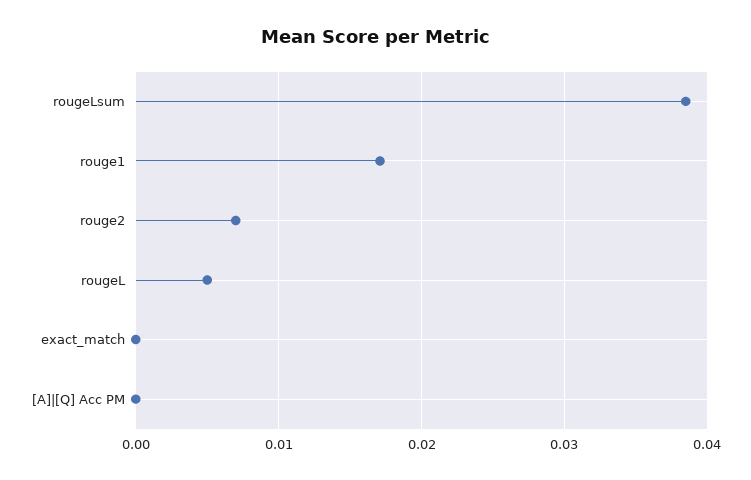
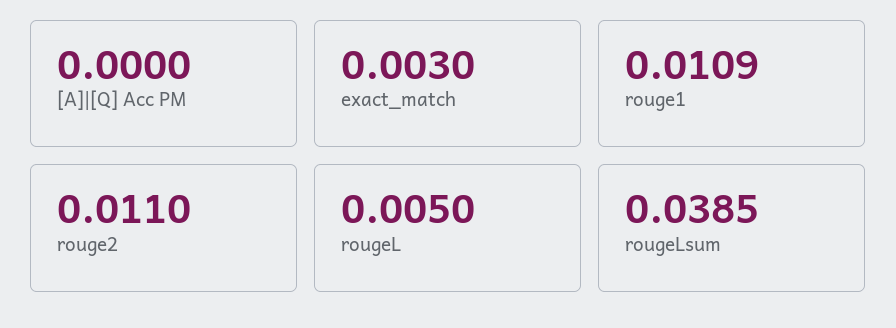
rouge1: 0.017 -> 0.0109
rouge2: 0.007 -> 0.011
exact_match: 0 -> 0.003

